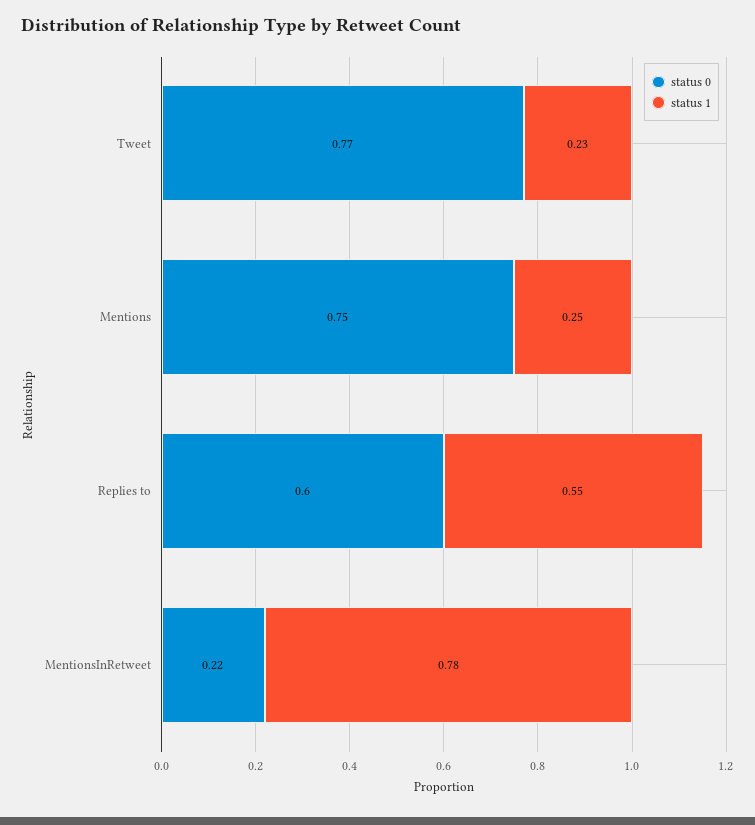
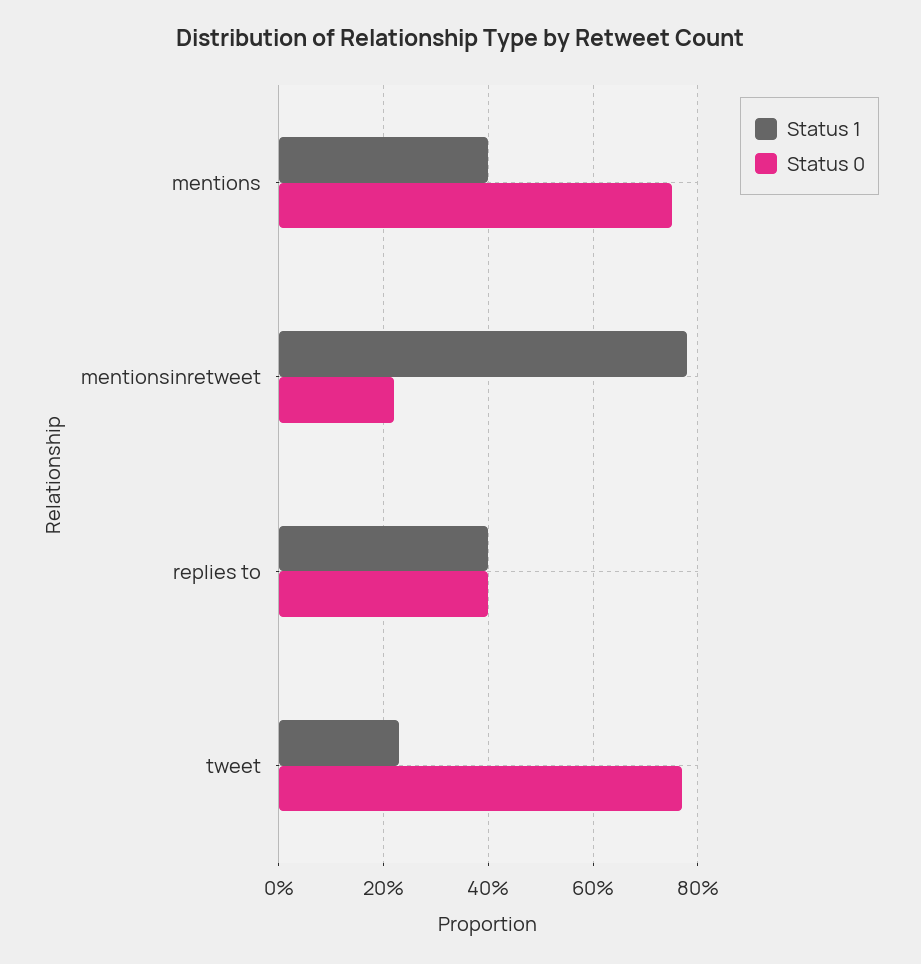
status 1, Mentions: 0.25 -> 0.4
status 0, Replies to: 0.6 -> 0.4
status 1, Replies to: 0.55 -> 0.4

